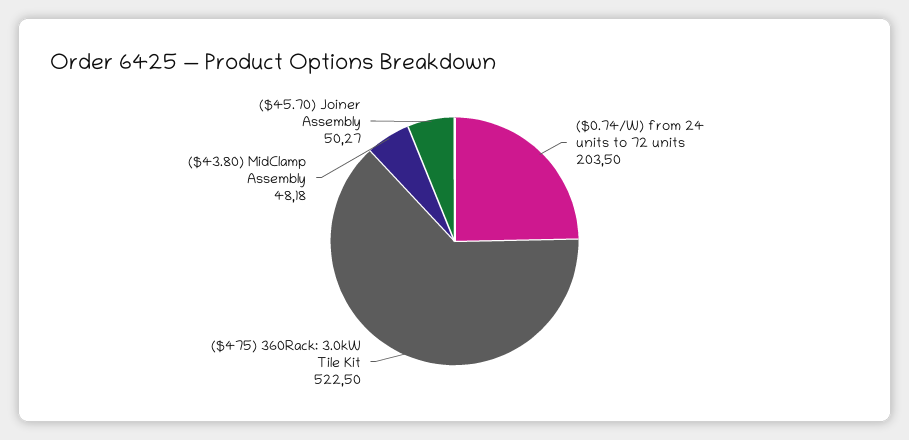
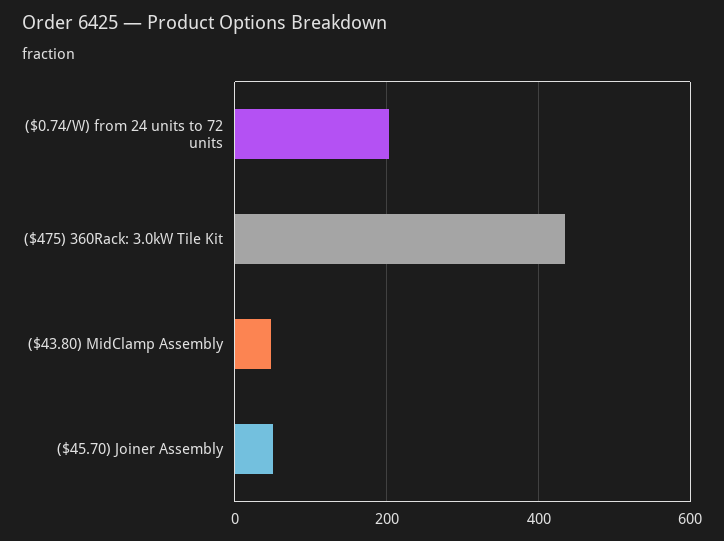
($475) 360Rack: 3.0kW Tile Kit: 522.5 -> 440

